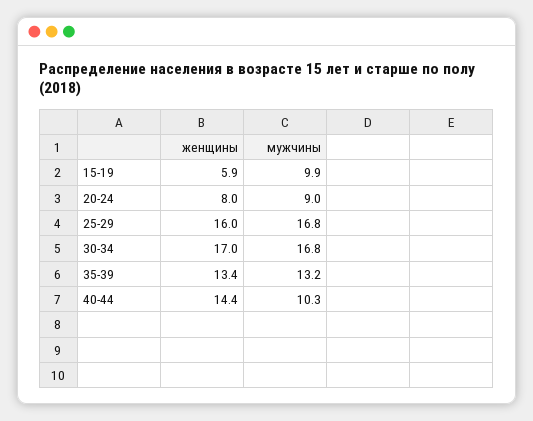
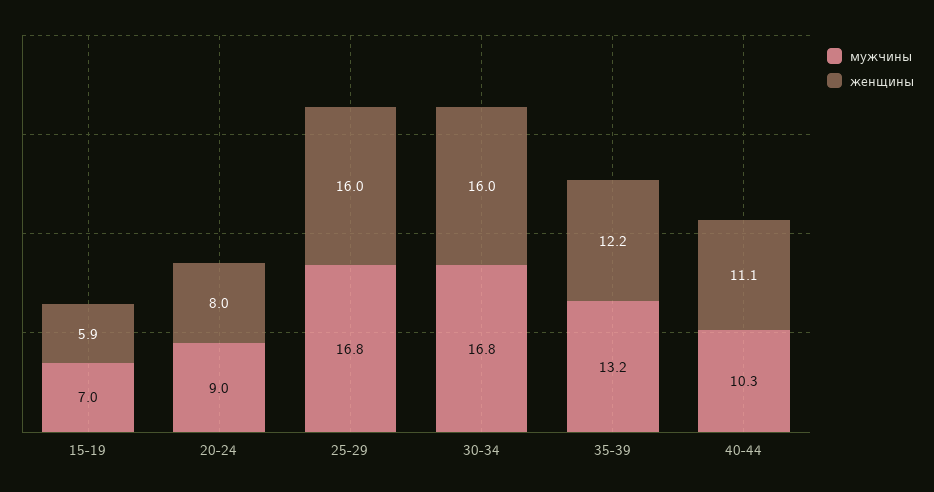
мужчины, 15-19: 9.9 -> 7
женщины, 30-34: 17 -> 16
женщины, 35-39: 13.4 -> 12.2
женщины, 40-44: 14.4 -> 11.1

